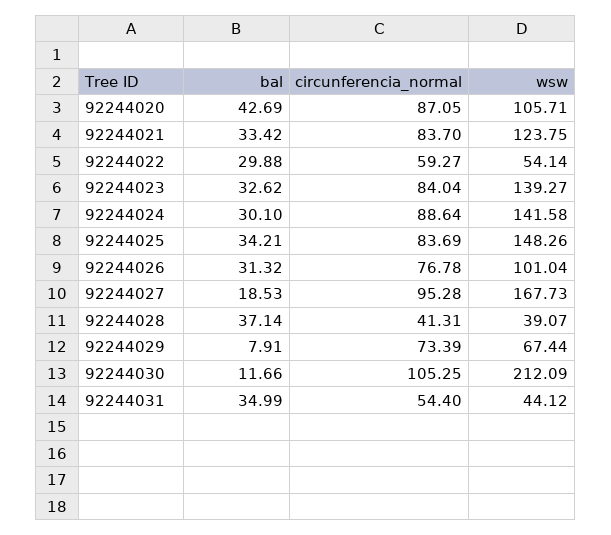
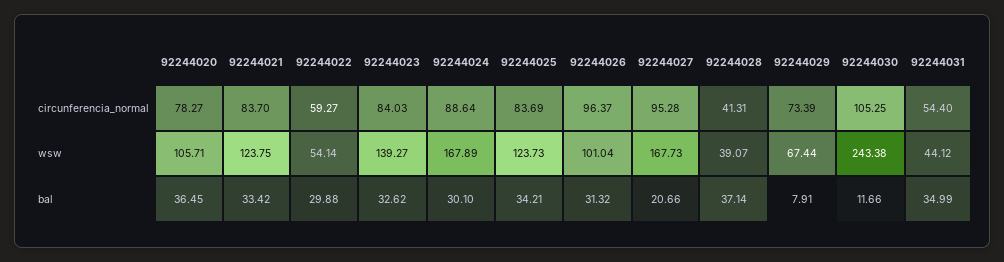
bal, 92244020: 42.69 -> 36.45
circunferencia_normal, 92244020: 87.05 -> 78.27
circunferencia_normal, 92244023: 84.04 -> 84.03
wsw, 92244024: 141.58 -> 167.89
wsw, 92244025: 148.26 -> 123.73
circunferencia_normal, 92244026: 76.78 -> 96.37
bal, 92244027: 18.53 -> 20.66
wsw, 92244030: 212.09 -> 243.38

